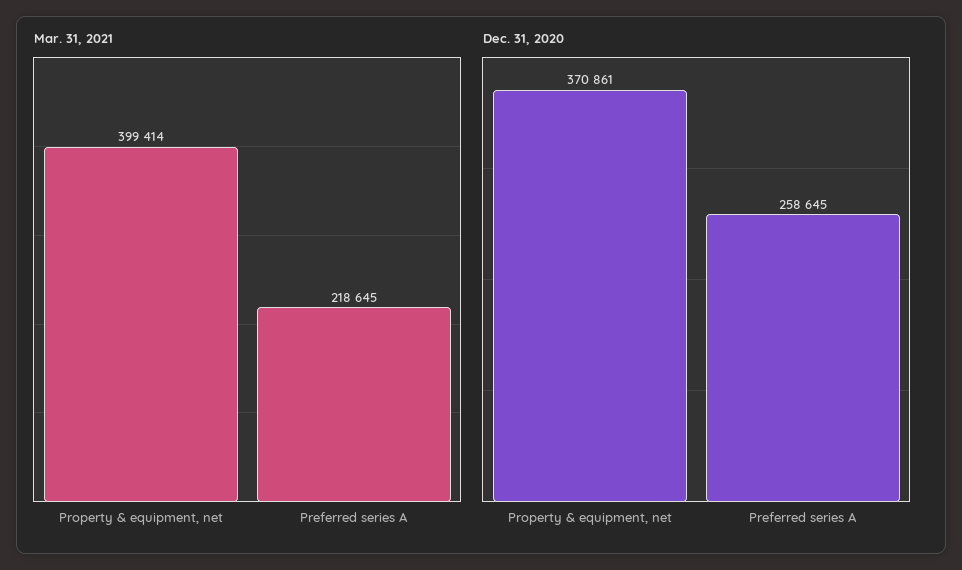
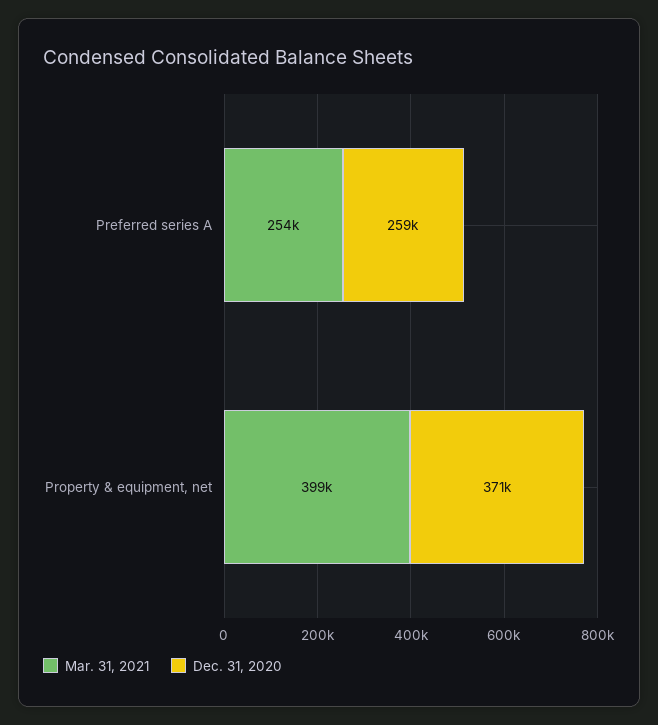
Mar. 31, 2021, Preferred series A: 218645 -> 254000

